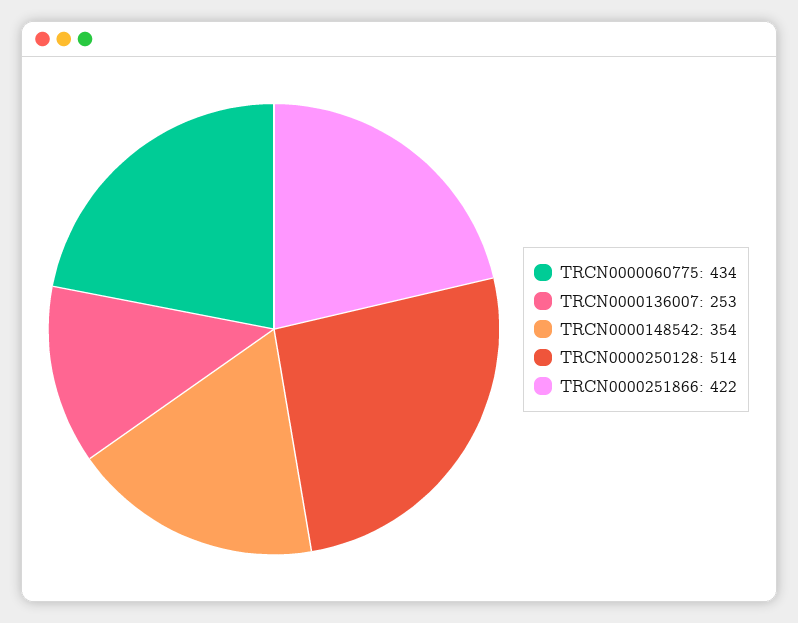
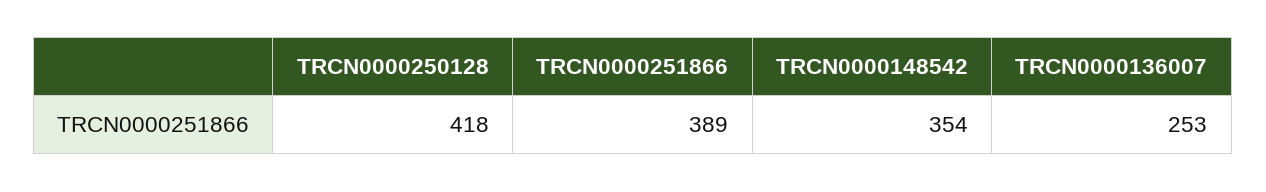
TRCN0000060775: 434 -> none
TRCN0000250128: 514 -> 418
TRCN0000251866: 422 -> 389

